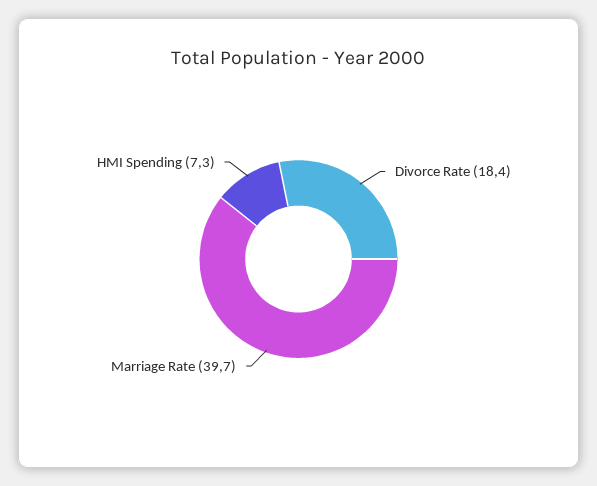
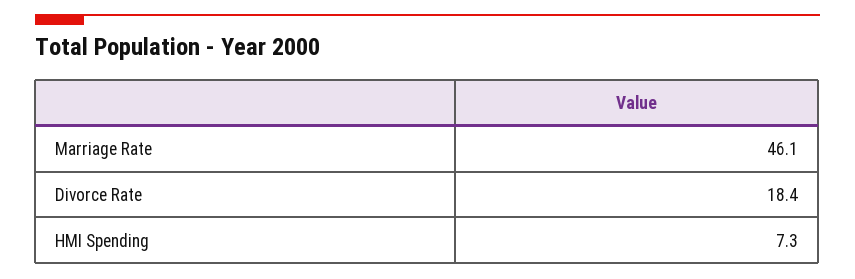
Marriage Rate: 39.7 -> 46.1

